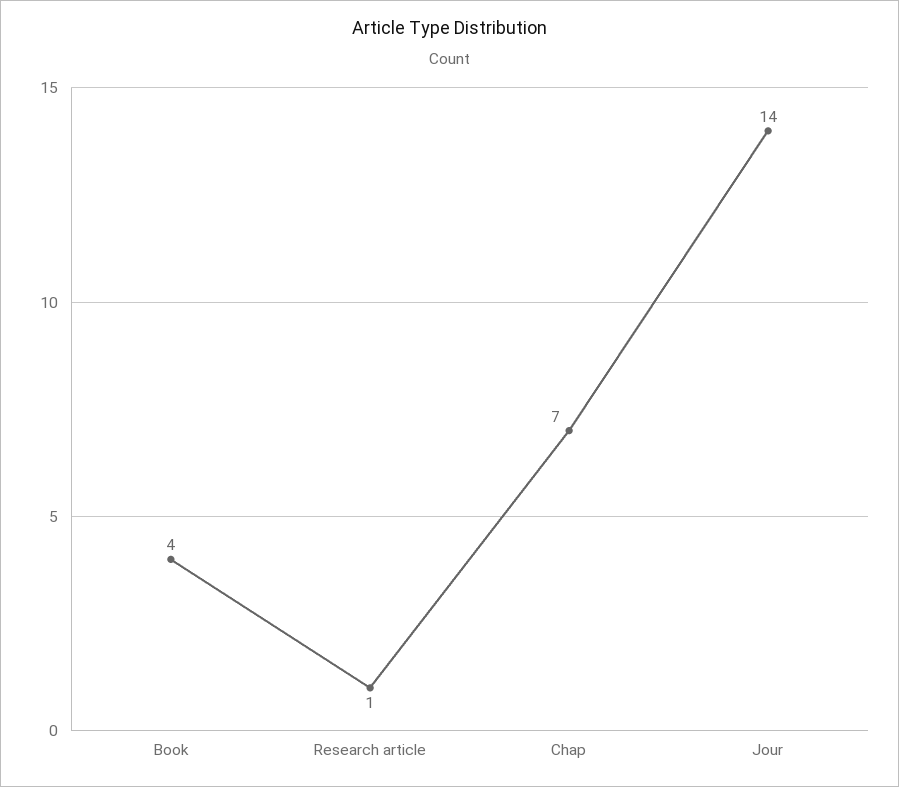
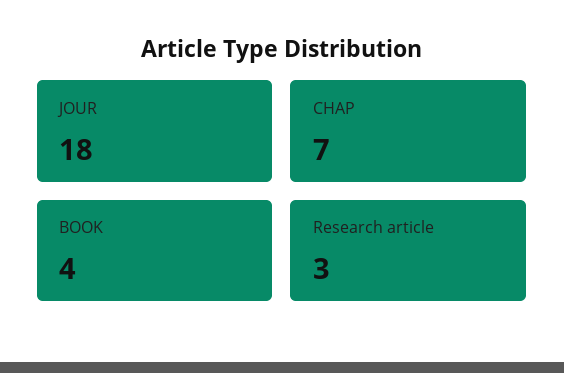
Research article: 1 -> 3
Jour: 14 -> 18

